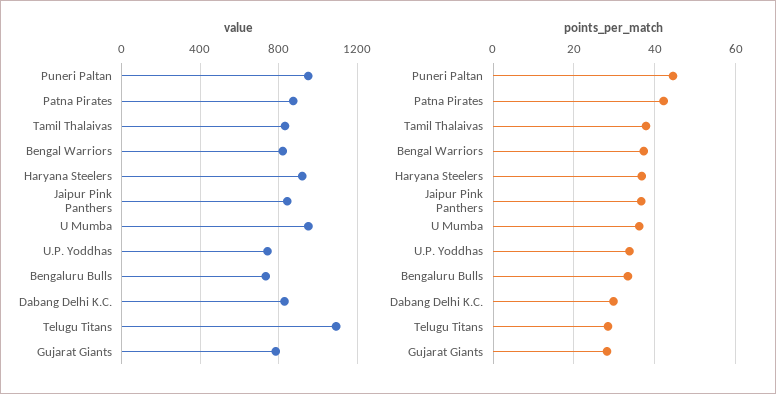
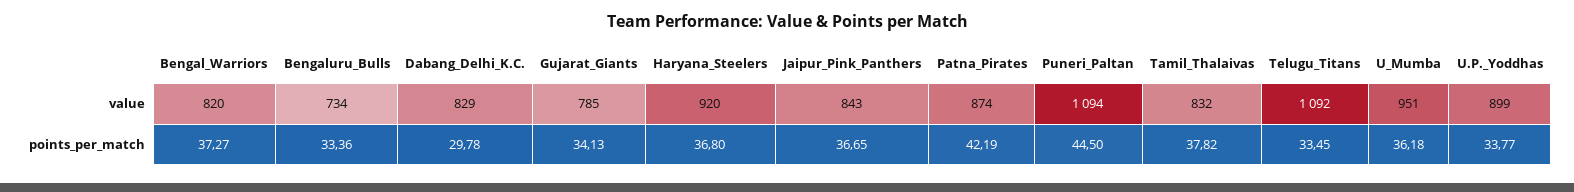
value, Puneri Paltan: 950 -> 1094
value, U.P. Yoddhas: 750 -> 899
points_per_match, Telugu Titans: 28 -> 33.45
points_per_match, Gujarat Giants: 28 -> 34.13

